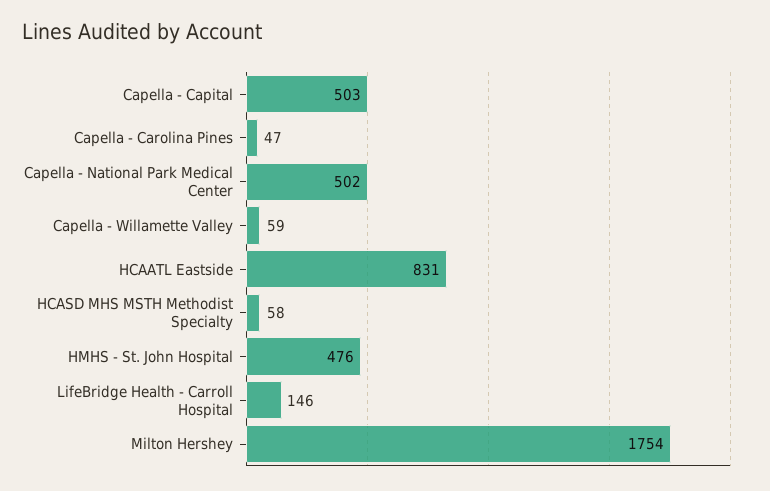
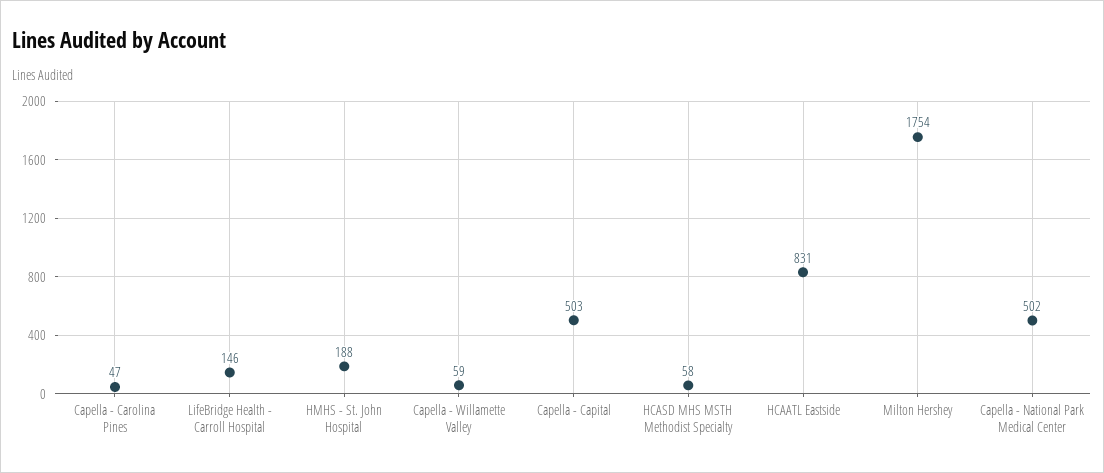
HMHS - St. John Hospital: 476 -> 188

